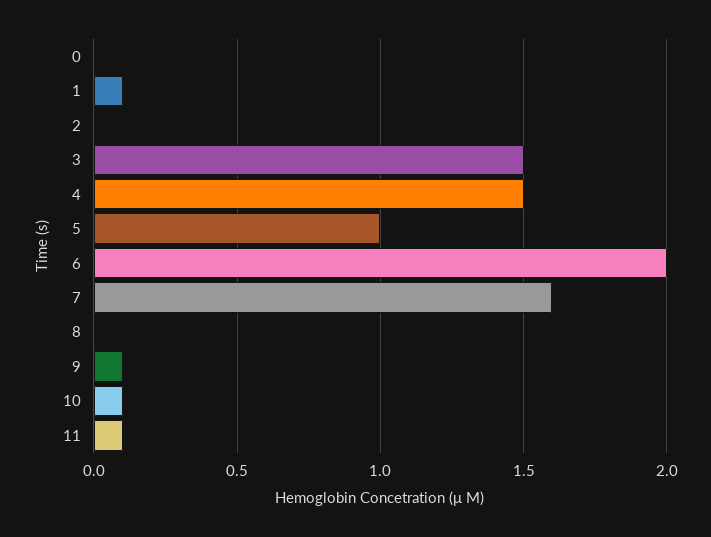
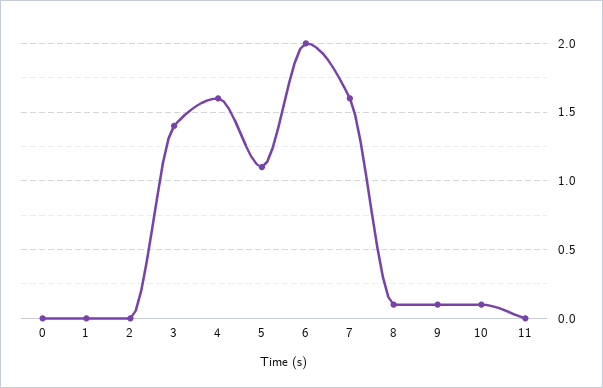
1: 0.1 -> 0
3: 1.5 -> 1.4
4: 1.5 -> 1.6
5: 1 -> 1.1
8: 0 -> 0.1
11: 0.1 -> 0

